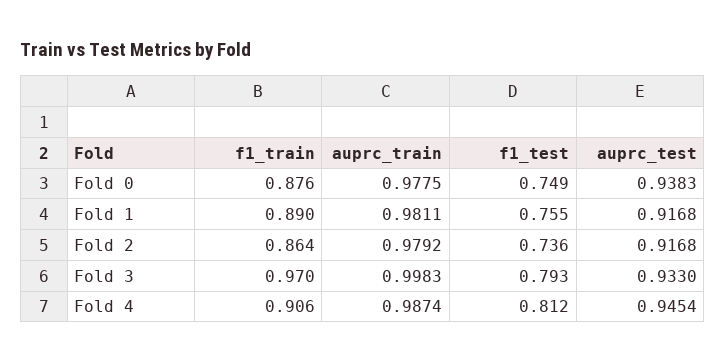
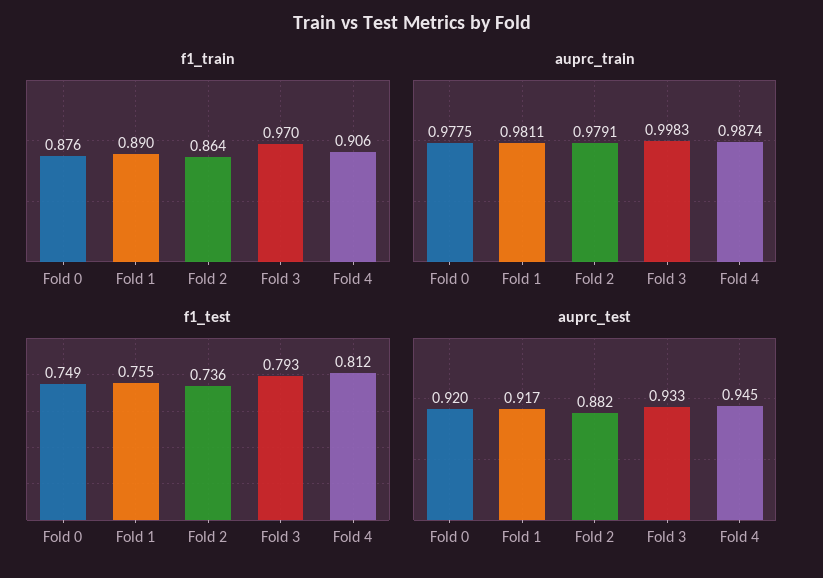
auprc_test, Fold 0: 0.9383 -> 0.92
auprc_train, Fold 2: 0.9792 -> 0.9791
auprc_test, Fold 2: 0.9168 -> 0.882

